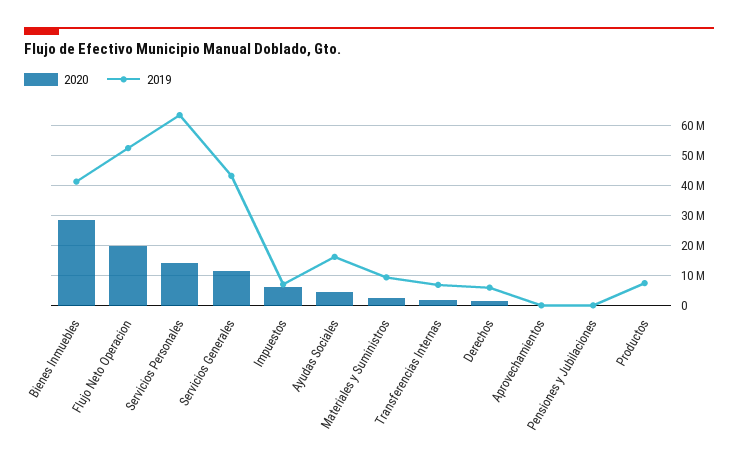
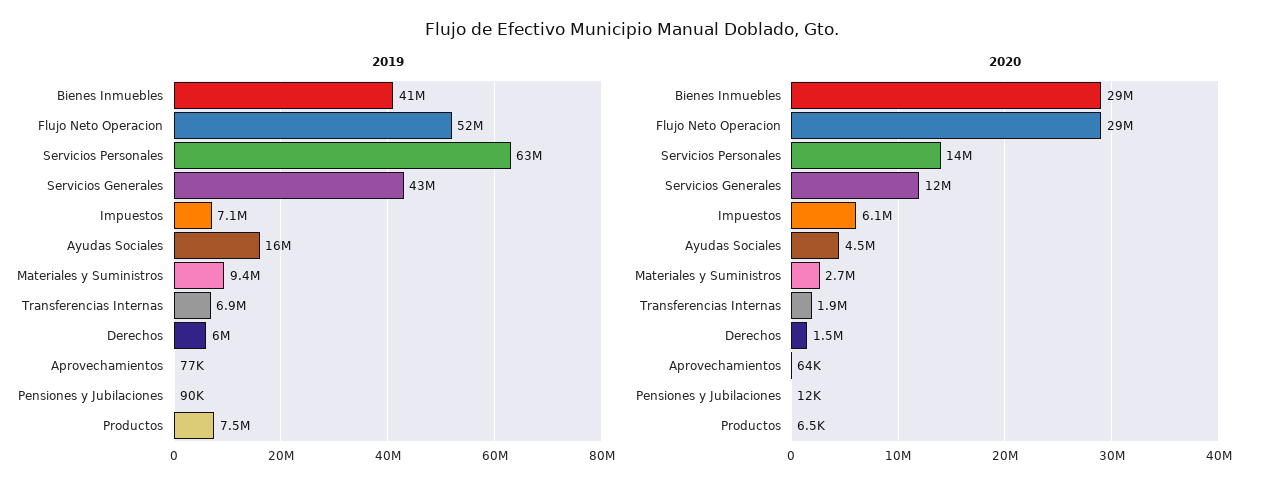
2020, Flujo Neto Operacion: 20000000 -> 29000000

